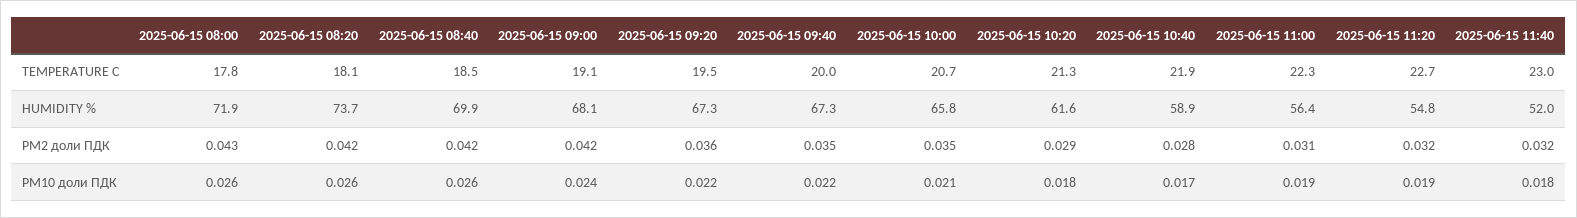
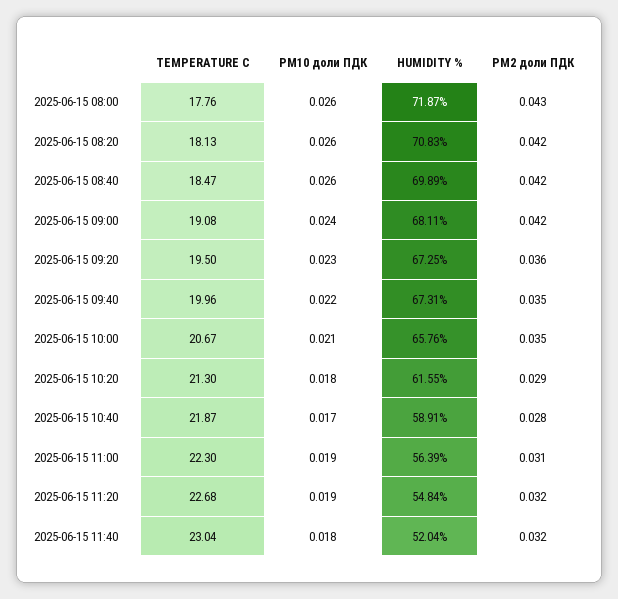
2025-06-15 08:20, HUMIDITY %: 73.7 -> 70.83
2025-06-15 09:20, PM10 доли ПДК: 0.022 -> 0.023

